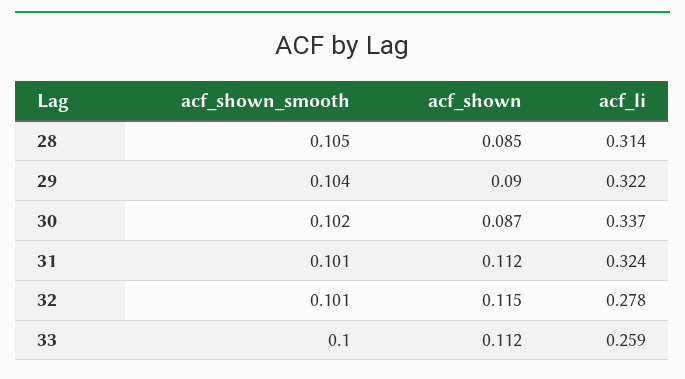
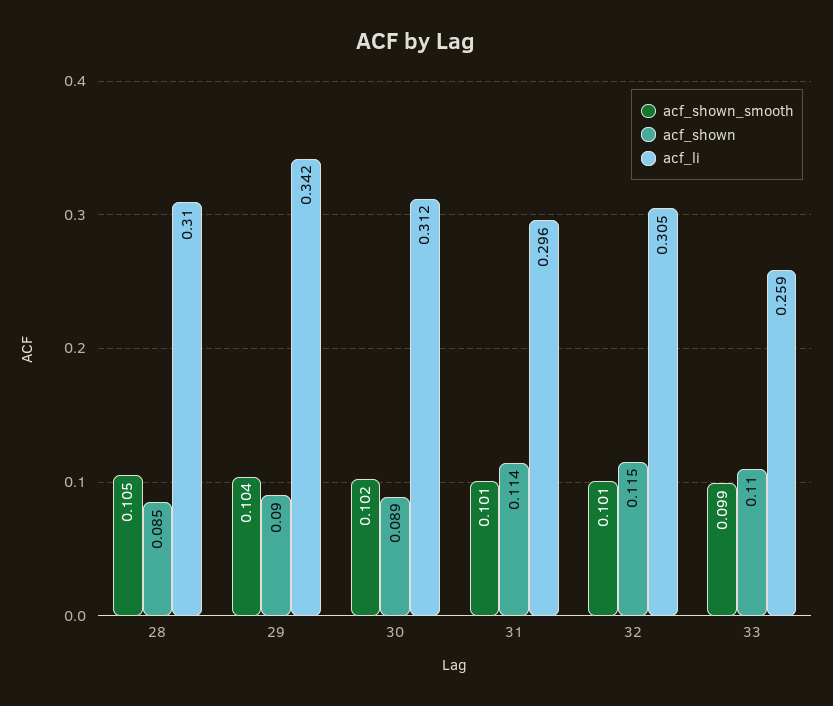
acf_li, 28: 0.314 -> 0.31
acf_li, 29: 0.322 -> 0.342
acf_shown, 30: 0.087 -> 0.089
acf_li, 30: 0.337 -> 0.312
acf_shown, 31: 0.112 -> 0.114
acf_li, 31: 0.324 -> 0.296
acf_li, 32: 0.278 -> 0.305
acf_shown_smooth, 33: 0.1 -> 0.099
acf_shown, 33: 0.112 -> 0.11

